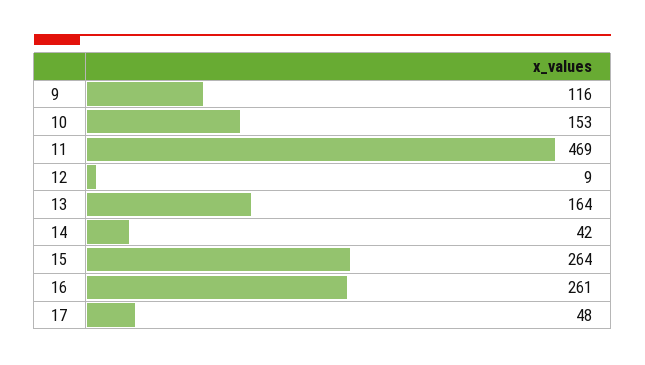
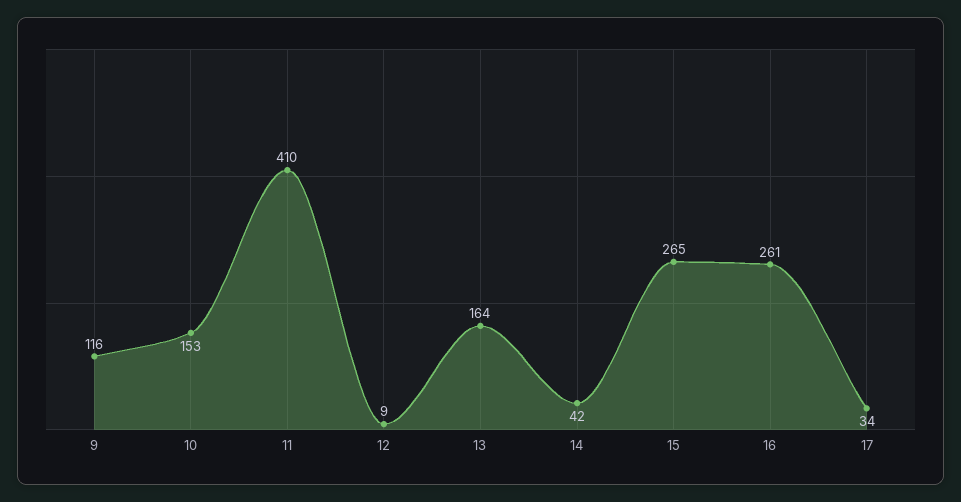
11: 469 -> 410
15: 264 -> 265
17: 48 -> 34

